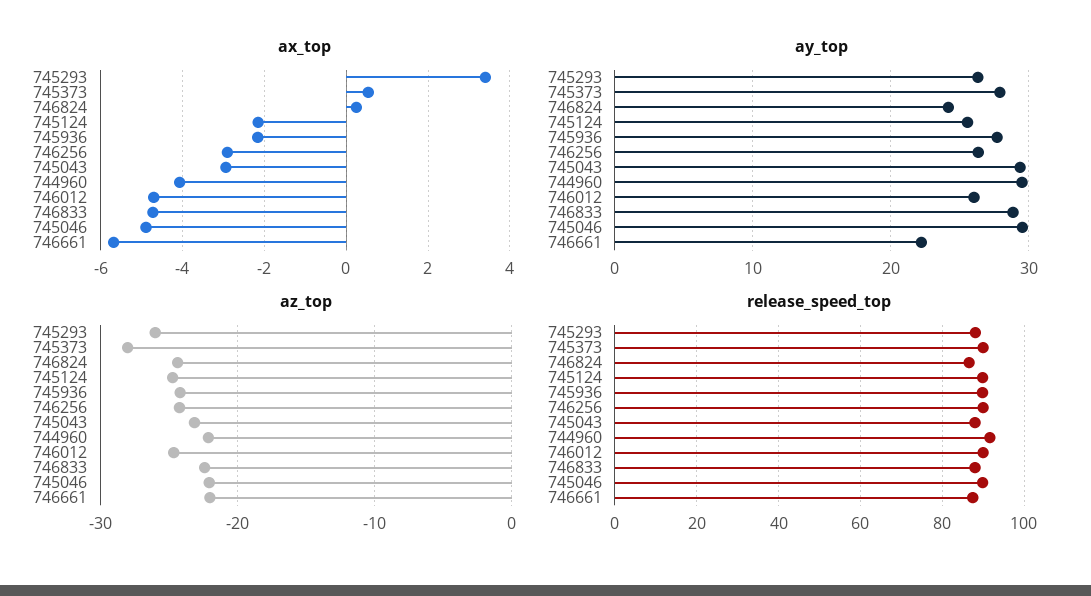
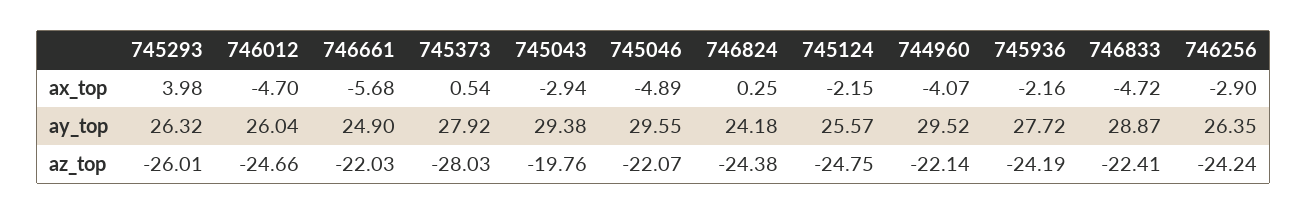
ax_top, 745293: 3.4 -> 3.98
ay_top, 746661: 22 -> 24.9
az_top, 745043: -23 -> -19.76
release_speed_top, 745293: 88 -> none
release_speed_top, 745373: 90 -> none
release_speed_top, 746824: 86 -> none
release_speed_top, 745124: 90 -> none
release_speed_top, 745936: 90 -> none
release_speed_top, 746256: 90 -> none
release_speed_top, 745043: 88 -> none
release_speed_top, 744960: 92 -> none
release_speed_top, 746012: 90 -> none
release_speed_top, 746833: 88 -> none
release_speed_top, 745046: 90 -> none
release_speed_top, 746661: 88 -> none

